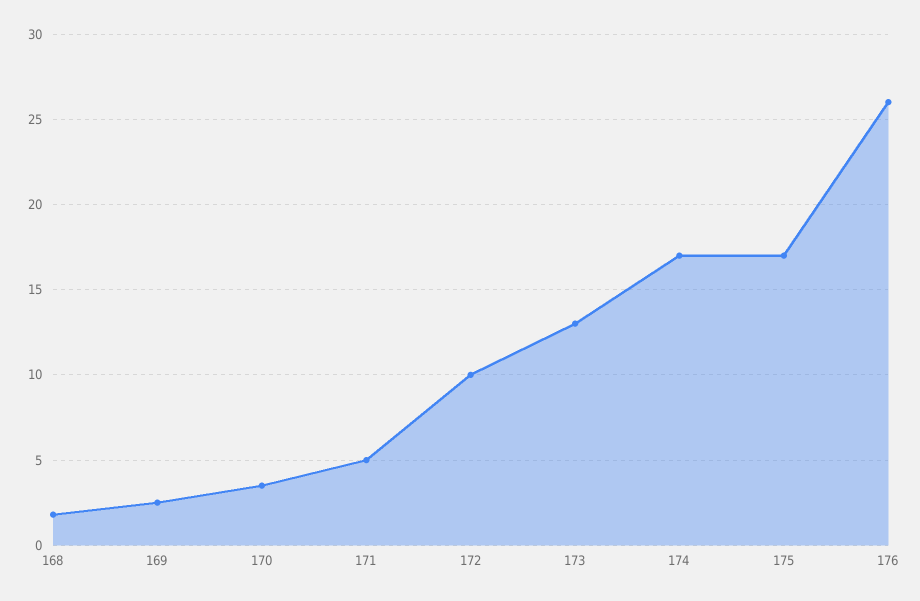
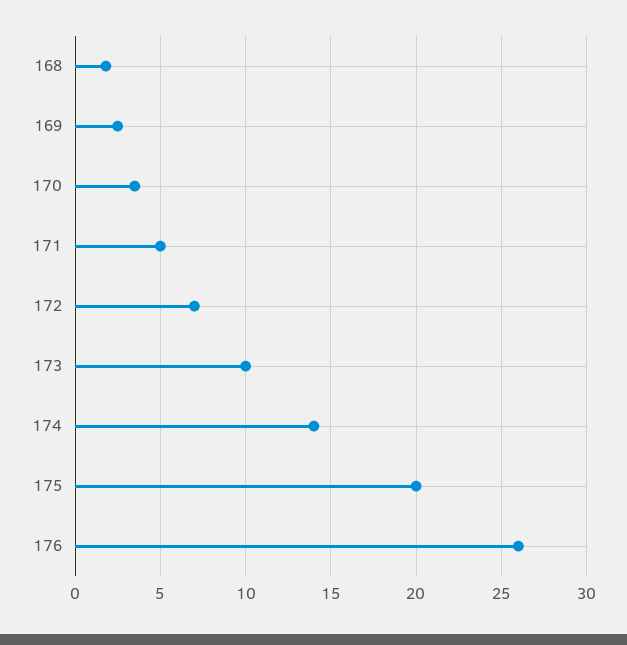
172: 10 -> 7
173: 13 -> 10
174: 17 -> 14
175: 17 -> 20

